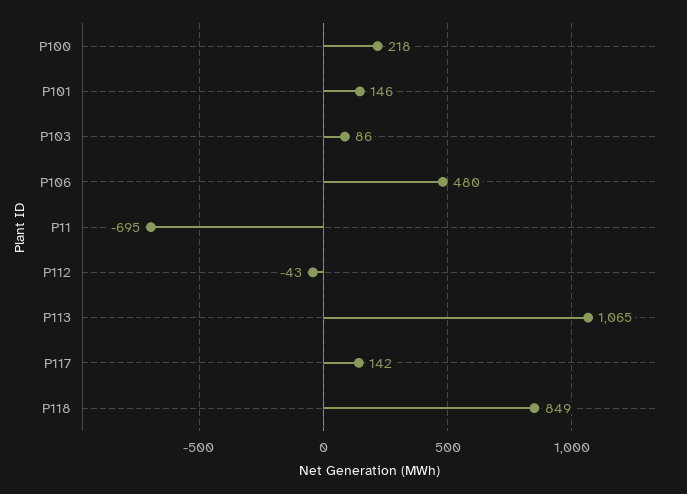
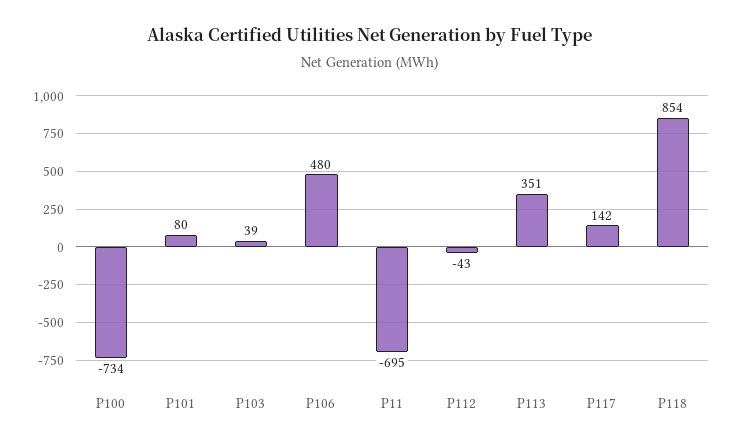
P100: 218 -> -734
P101: 146 -> 80
P103: 86 -> 39
P113: 1065 -> 351
P118: 849 -> 854

